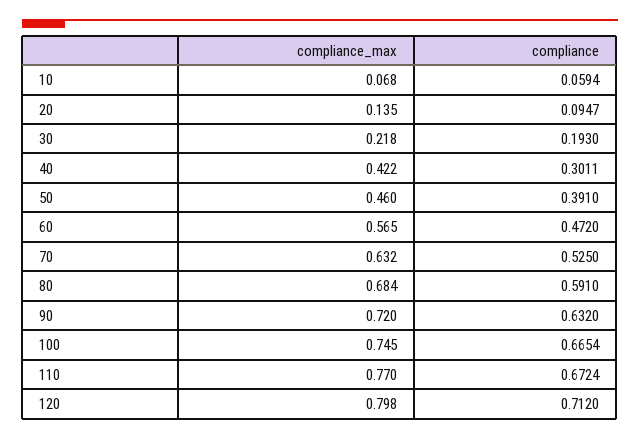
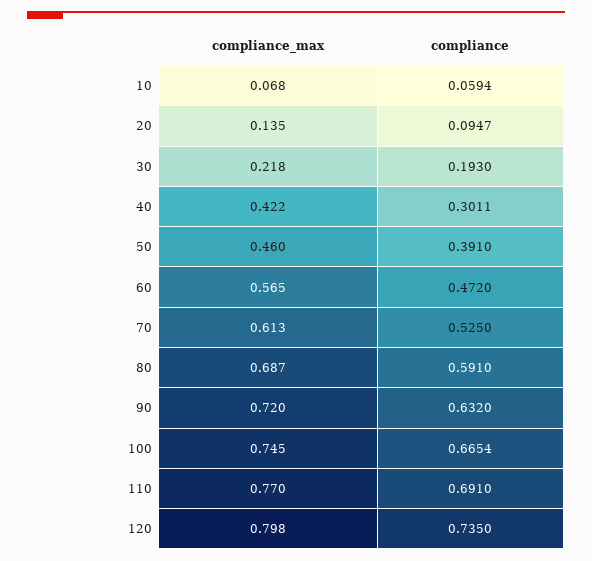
compliance_max, 70: 0.632 -> 0.613
compliance_max, 80: 0.684 -> 0.687
compliance, 110: 0.6724 -> 0.691
compliance, 120: 0.712 -> 0.735

